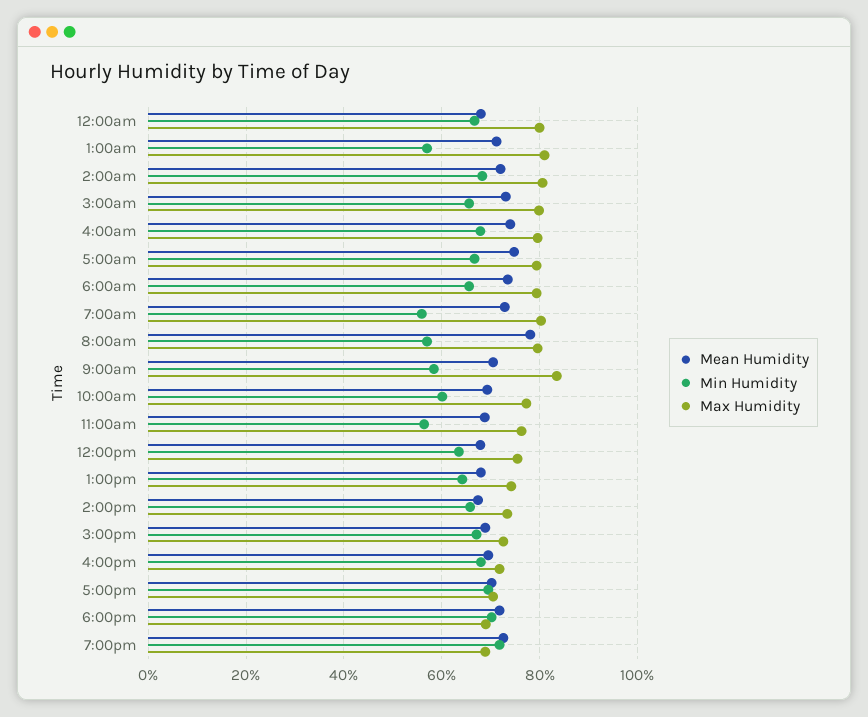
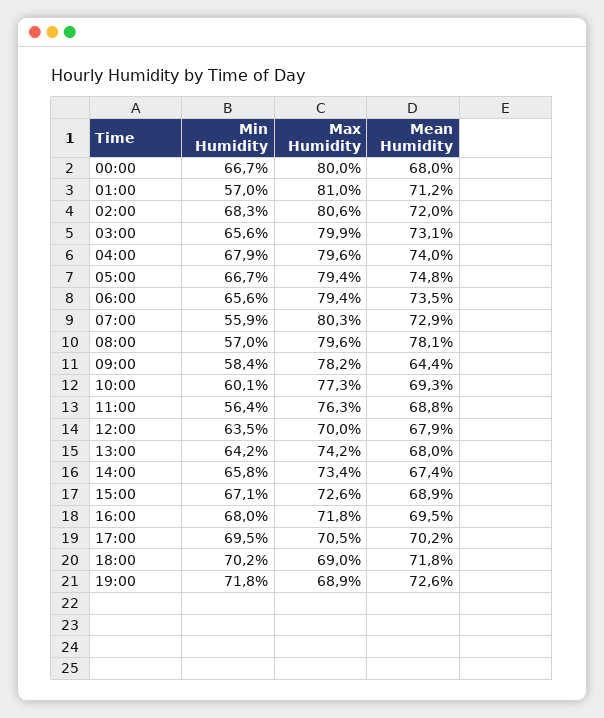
Mean Humidity, 9:00am: 70 -> 64.4
Max Humidity, 9:00am: 84 -> 78.2
Max Humidity, 12:00pm: 76 -> 70

